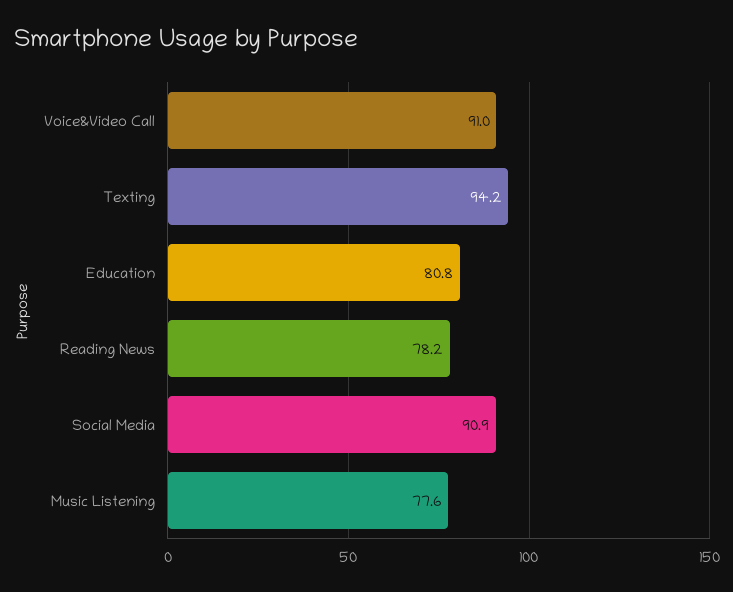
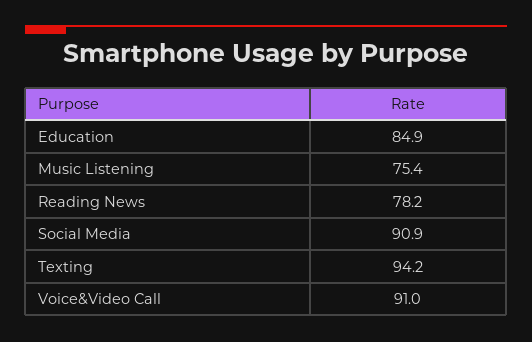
Education: 80.8 -> 84.9
Music Listening: 77.6 -> 75.4

